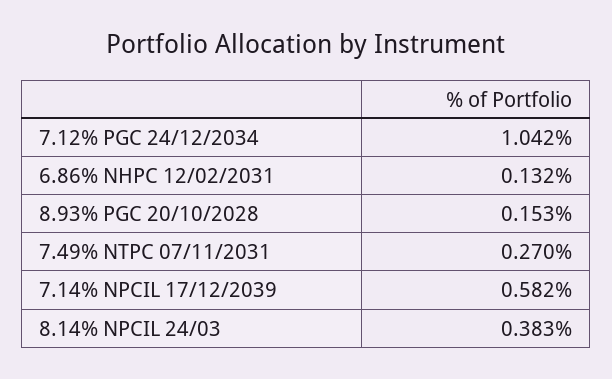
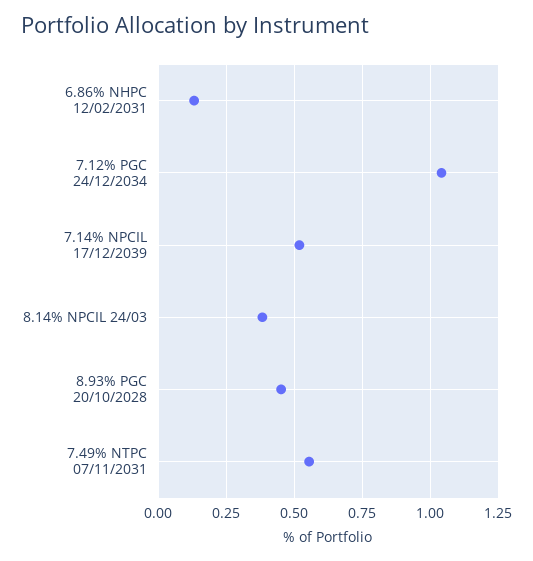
8.93% PGC 20/10/2028: 0.153 -> 0.45
7.49% NTPC 07/11/2031: 0.27 -> 0.55
7.14% NPCIL 17/12/2039: 0.582 -> 0.525

